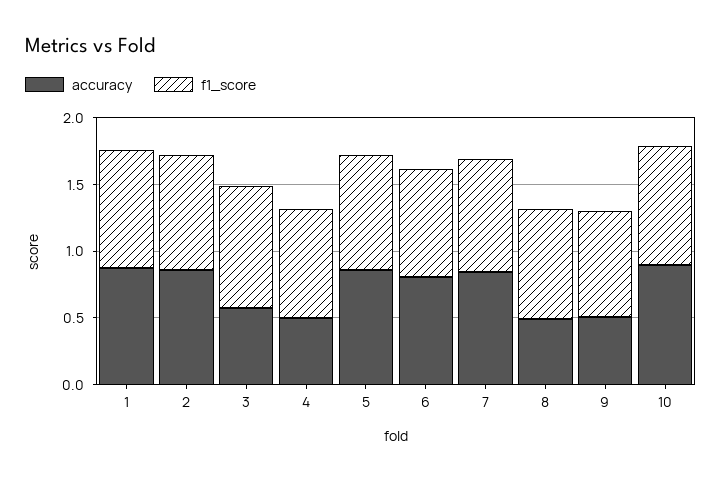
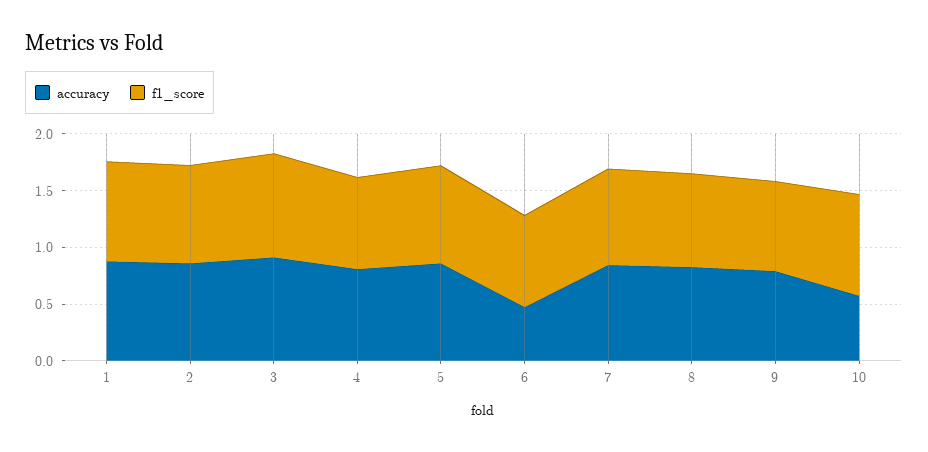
accuracy, 3: 0.6 -> 0.9
accuracy, 4: 0.5 -> 0.8
accuracy, 6: 0.8 -> 0.5
accuracy, 8: 0.5 -> 0.8
accuracy, 9: 0.5 -> 0.8
accuracy, 10: 0.9 -> 0.6

